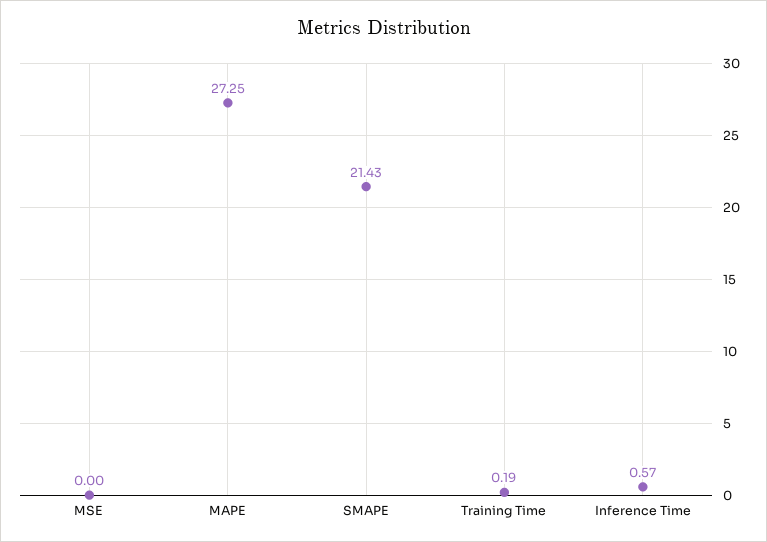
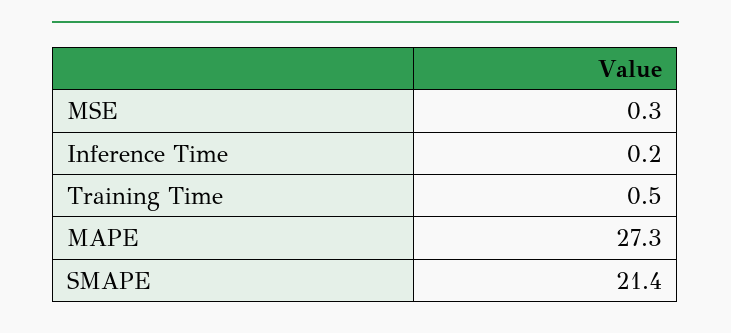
MSE: 0 -> 0.3
Training Time: 0.19 -> 0.5
Inference Time: 0.57 -> 0.2

